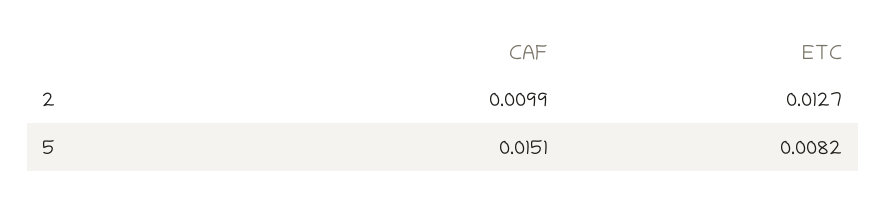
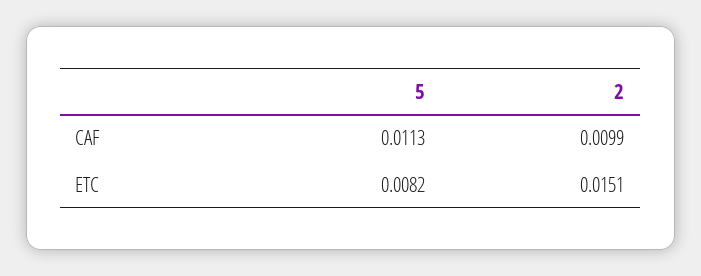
ETC, 2: 0.0127 -> 0.0151
CAF, 5: 0.0151 -> 0.0113

